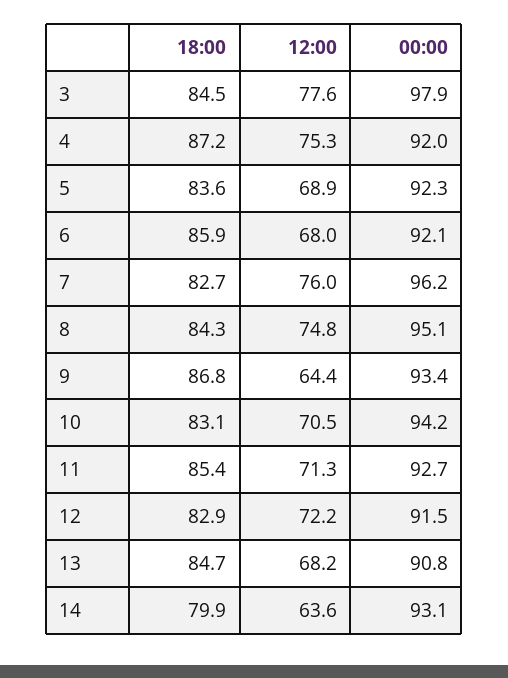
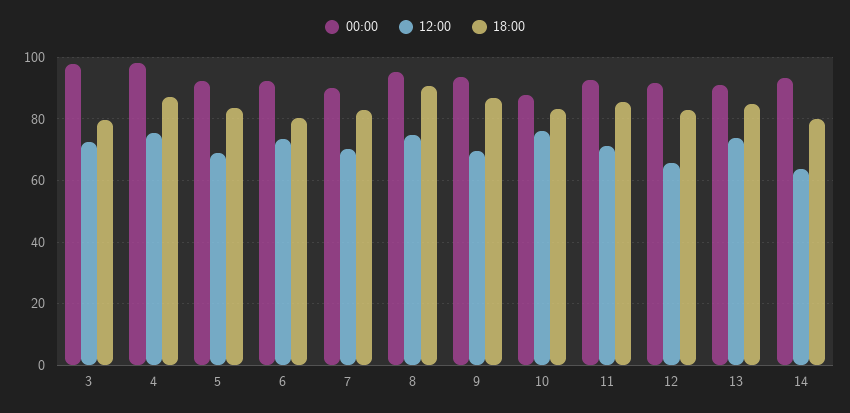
18:00, 3: 84.5 -> 80
12:00, 3: 77.6 -> 72
00:00, 4: 92 -> 98
18:00, 6: 85.9 -> 80
12:00, 6: 68 -> 74
12:00, 7: 76 -> 70
00:00, 7: 96.2 -> 90
18:00, 8: 84.3 -> 90
12:00, 9: 64.4 -> 70
12:00, 10: 70.5 -> 76
00:00, 10: 94.2 -> 88
12:00, 12: 72.2 -> 66
12:00, 13: 68.2 -> 74

